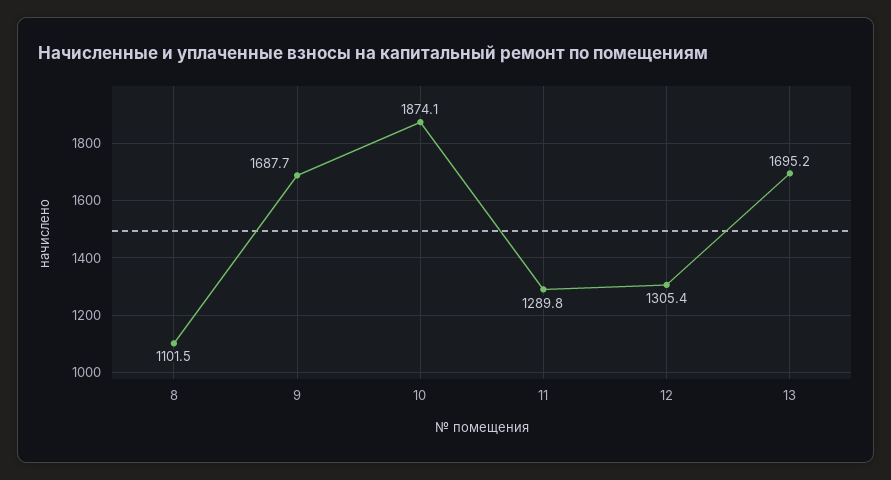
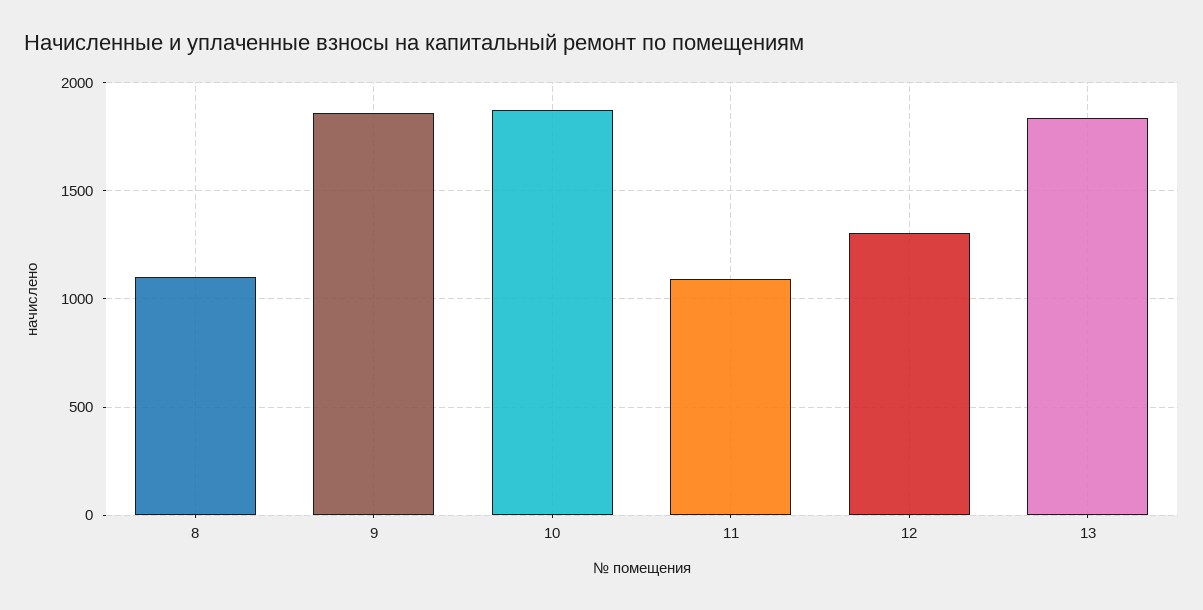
9: 1687.7 -> 1850
11: 1289.8 -> 1100
13: 1695.2 -> 1850

